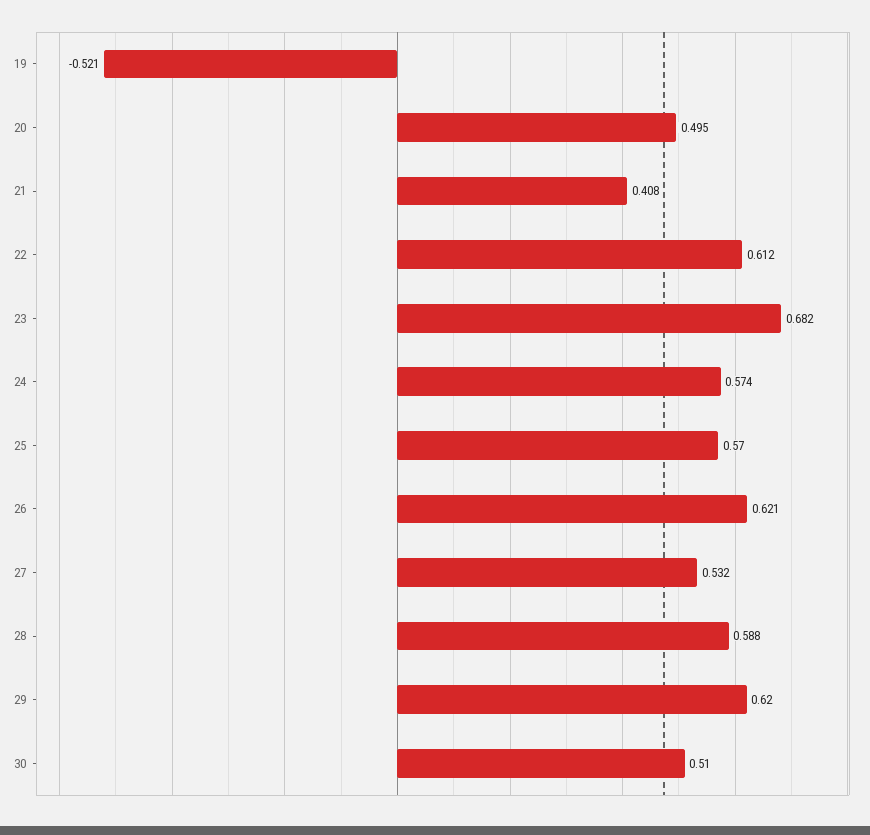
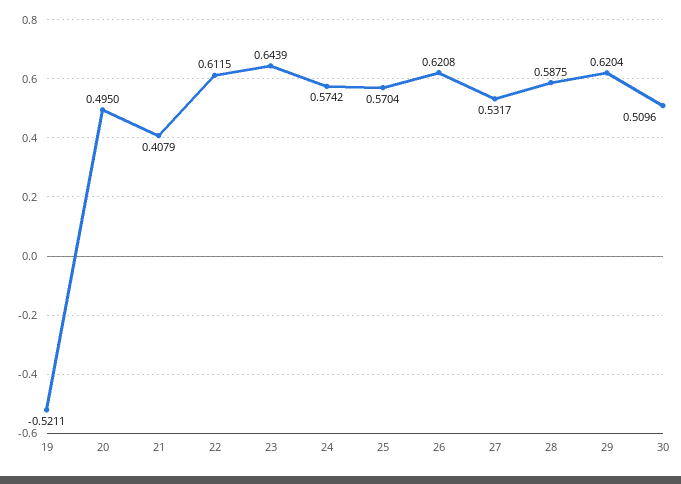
23: 0.682 -> 0.6439

